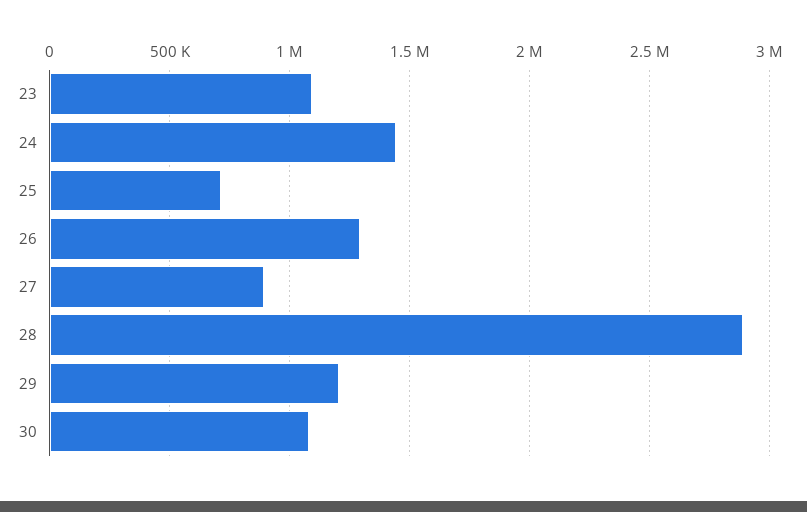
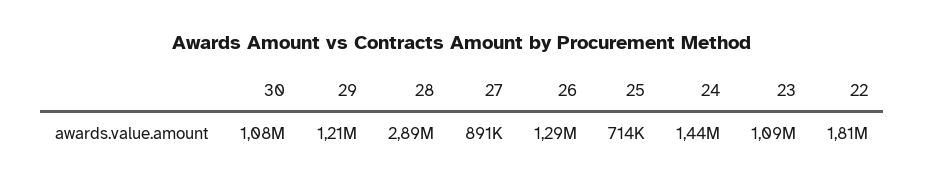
22: none -> 1810000

